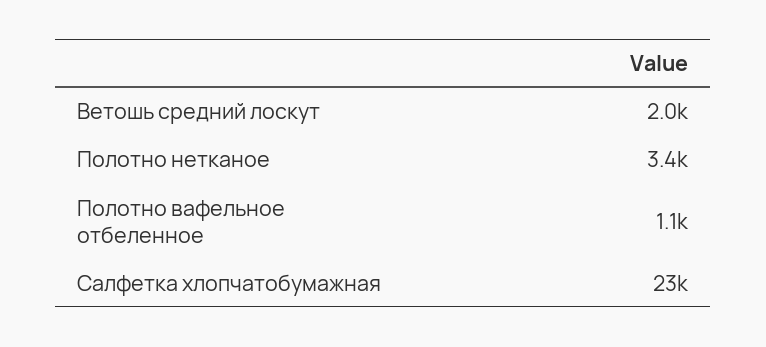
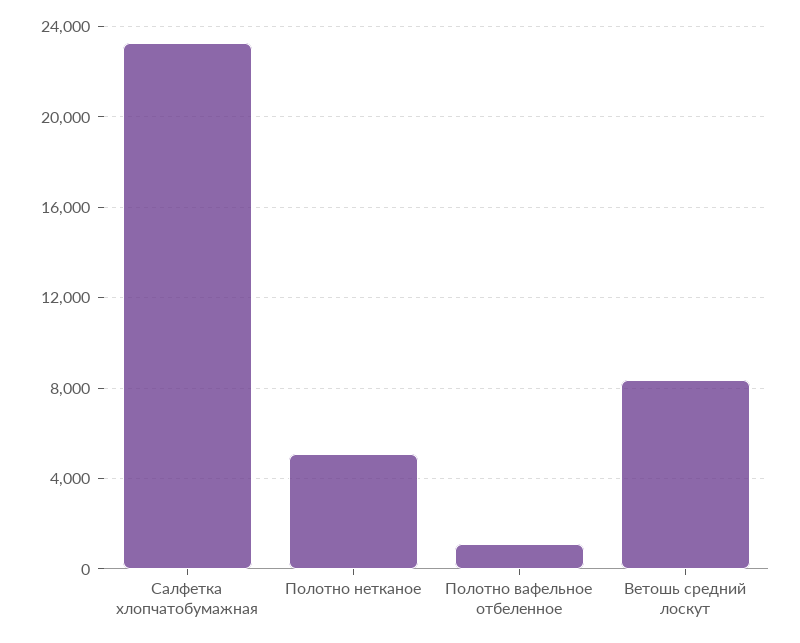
Ветошь средний лоскут: 2000 -> 8500
Полотно нетканое: 3400 -> 5000

